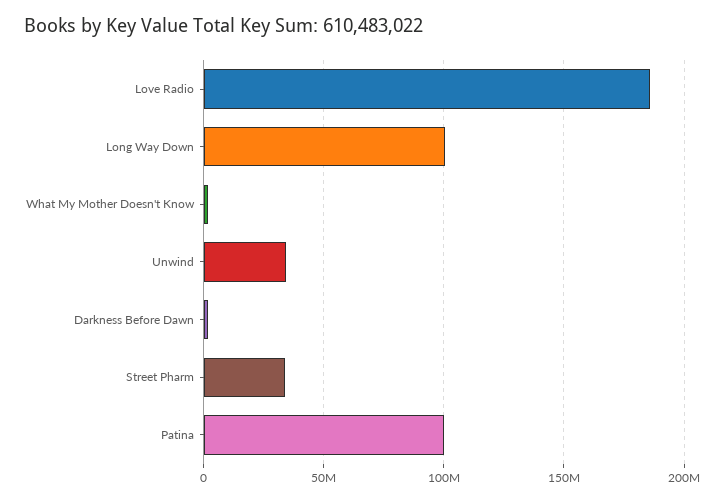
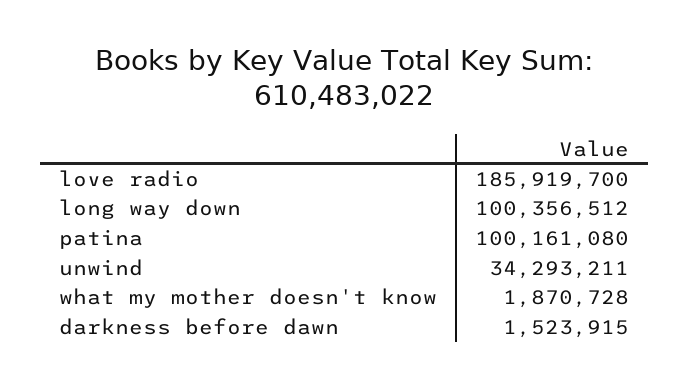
Street Pharm: 35000000 -> none

